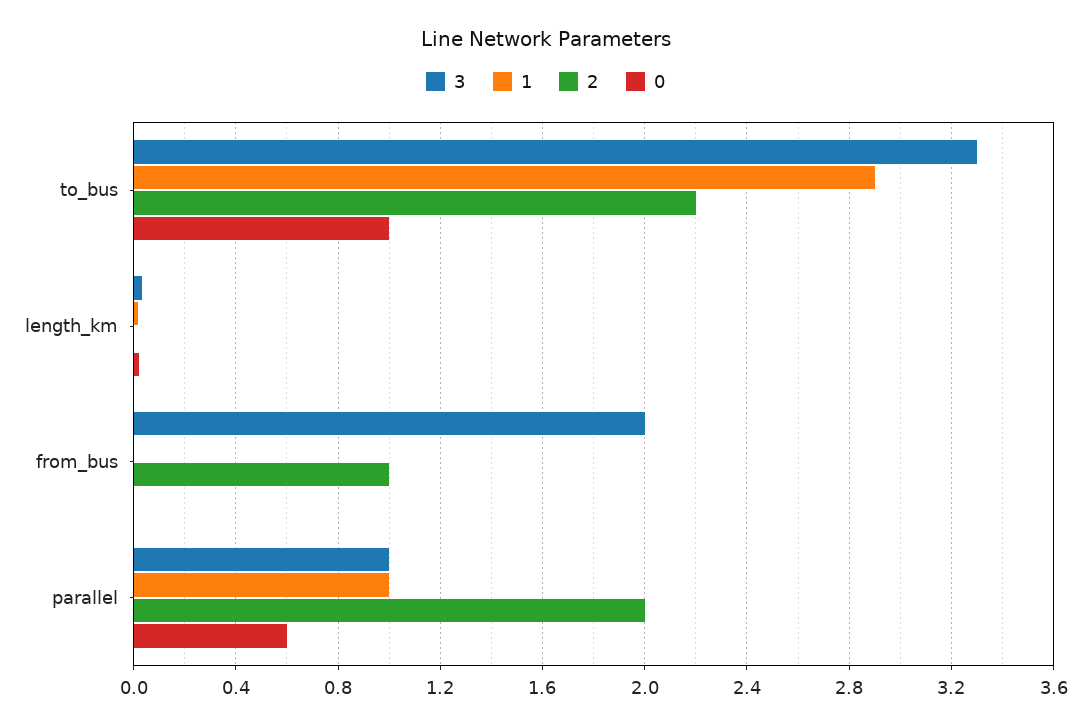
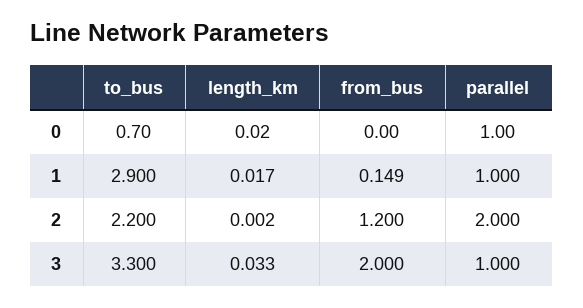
0, to_bus: 1 -> 0.7
1, from_bus: 0 -> 0.149
2, from_bus: 1 -> 1.2
0, parallel: 0.6 -> 1

